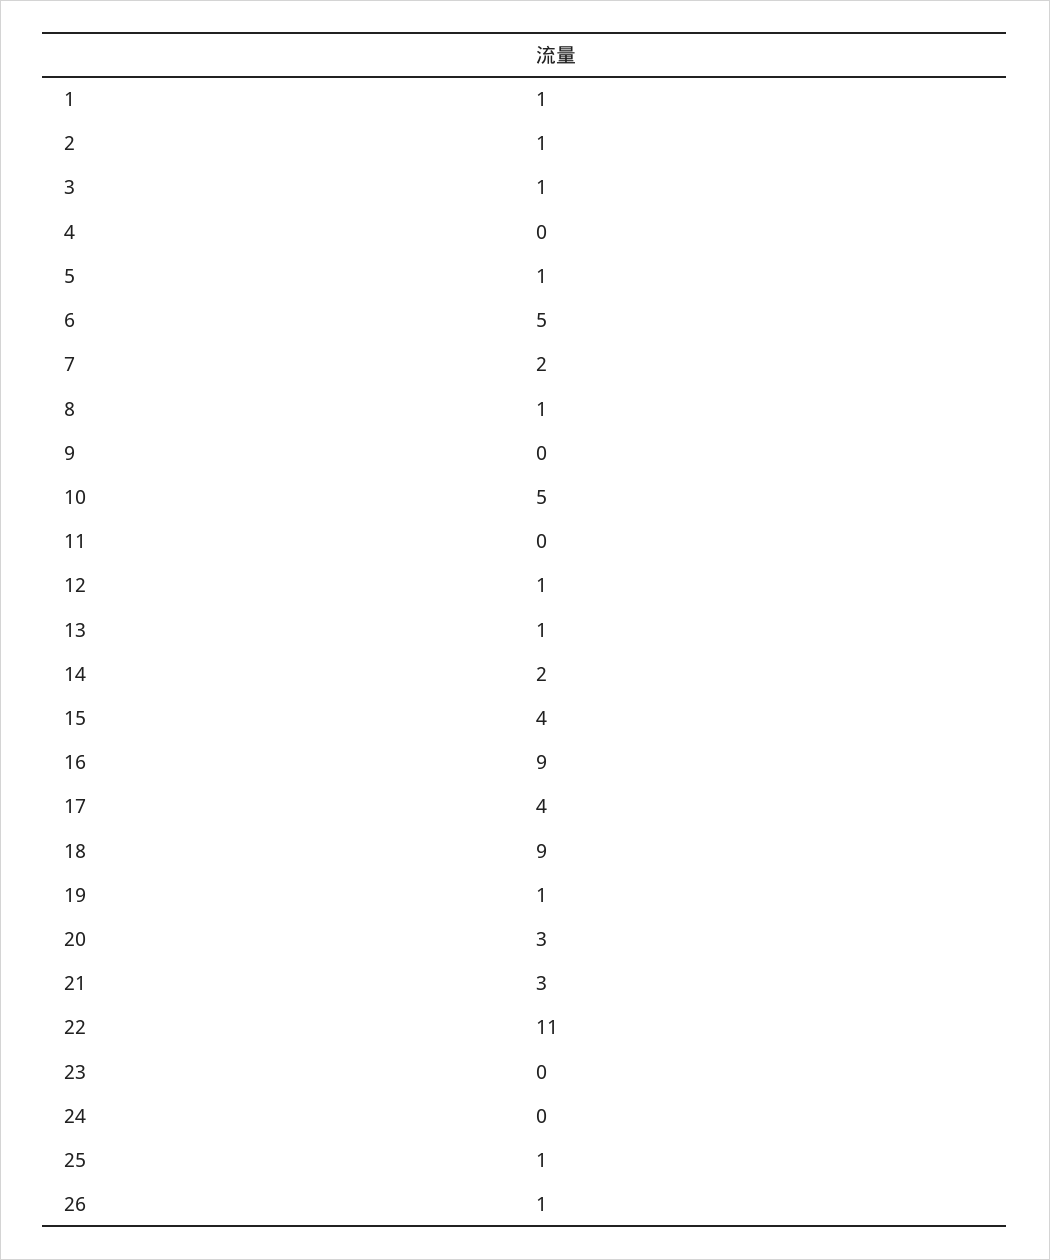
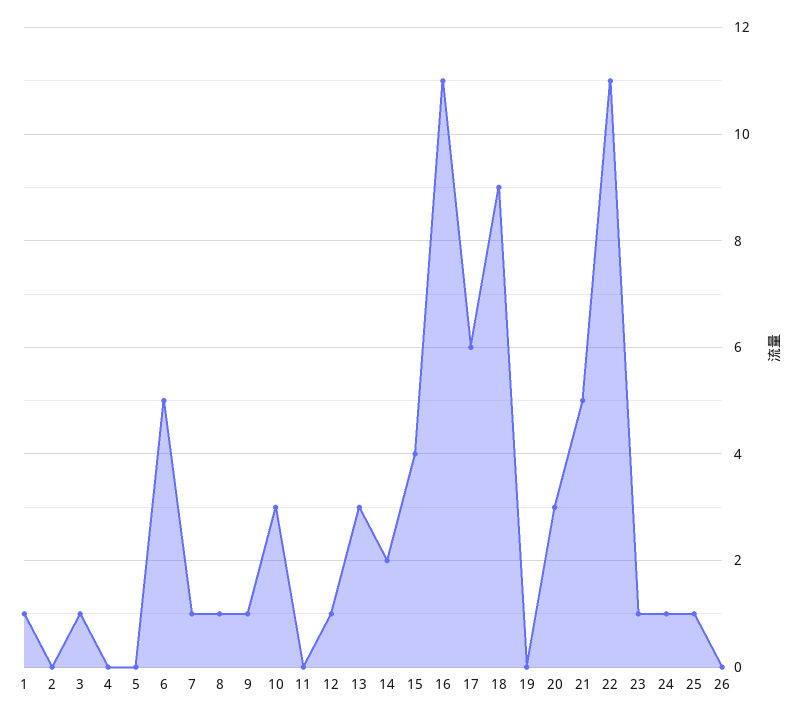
2: 1 -> 0
5: 1 -> 0
7: 2 -> 1
9: 0 -> 1
10: 5 -> 3
13: 1 -> 3
16: 9 -> 11
17: 4 -> 6
19: 1 -> 0
21: 3 -> 5
23: 0 -> 1
24: 0 -> 1
26: 1 -> 0

